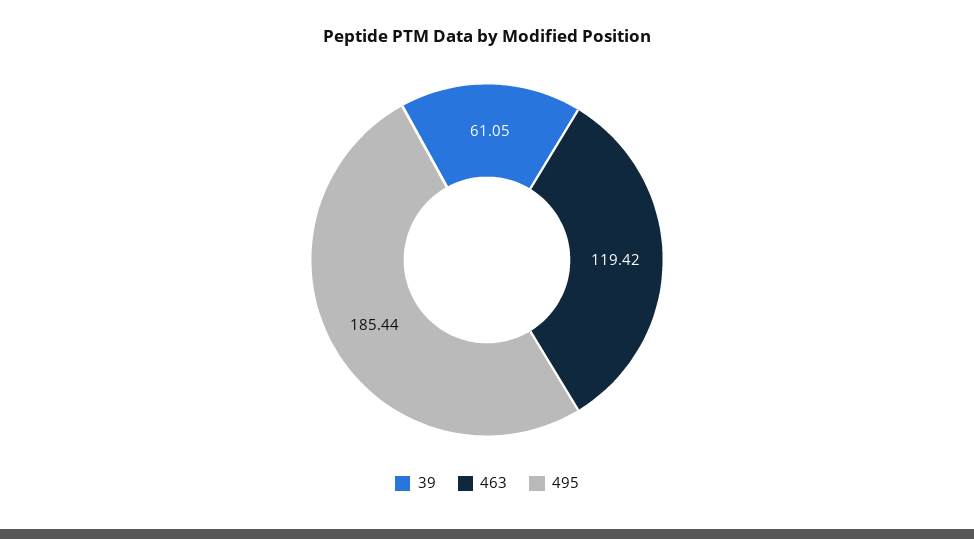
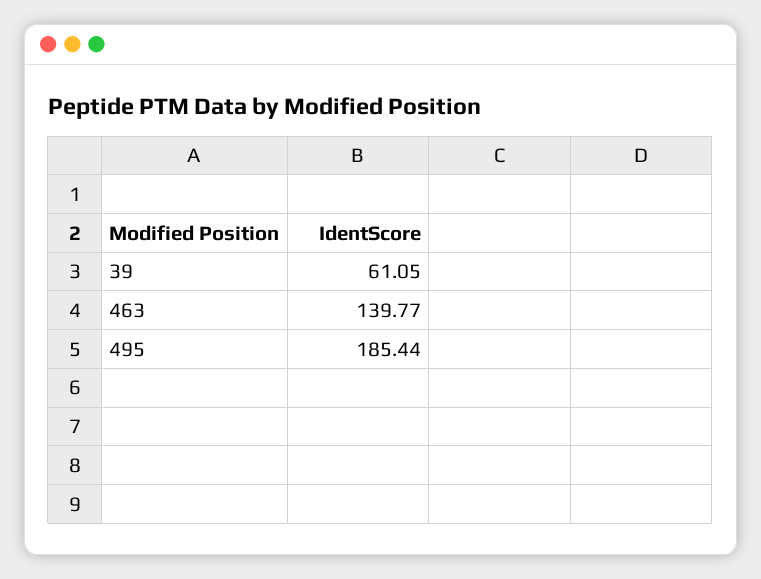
463: 119.42 -> 139.77

